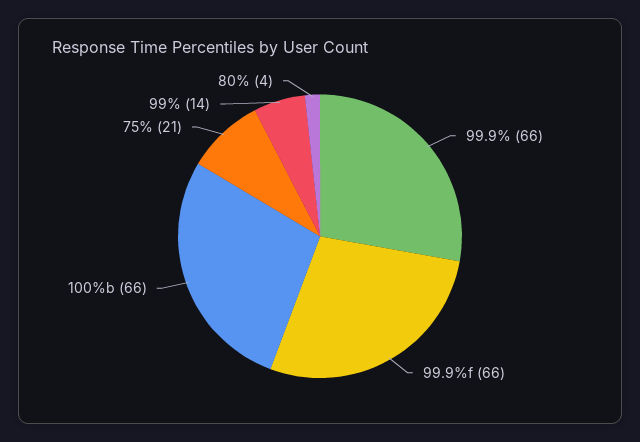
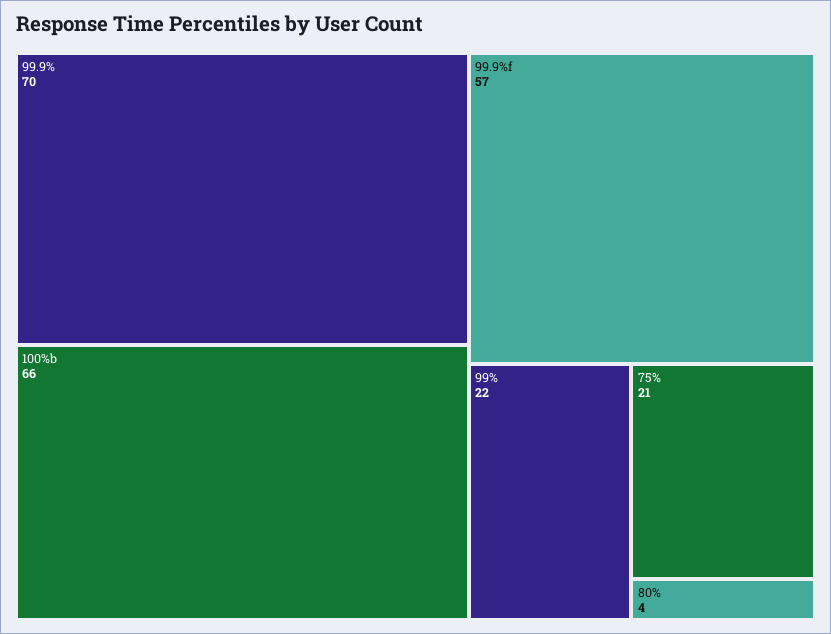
99.9%: 66 -> 70
99.9%f: 66 -> 57
99%: 14 -> 22

